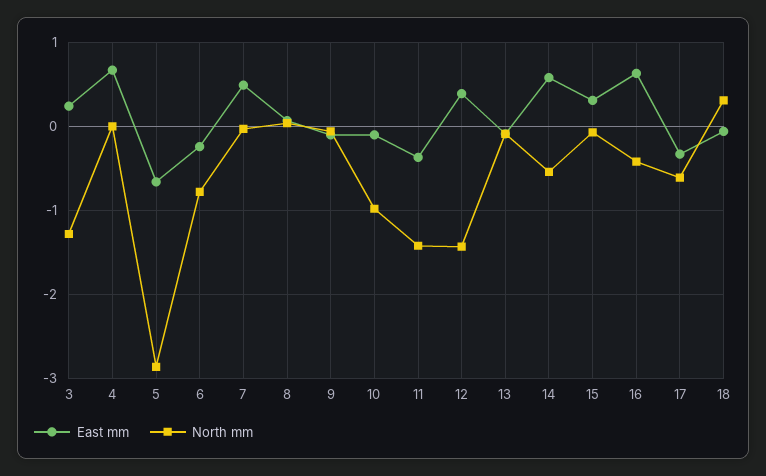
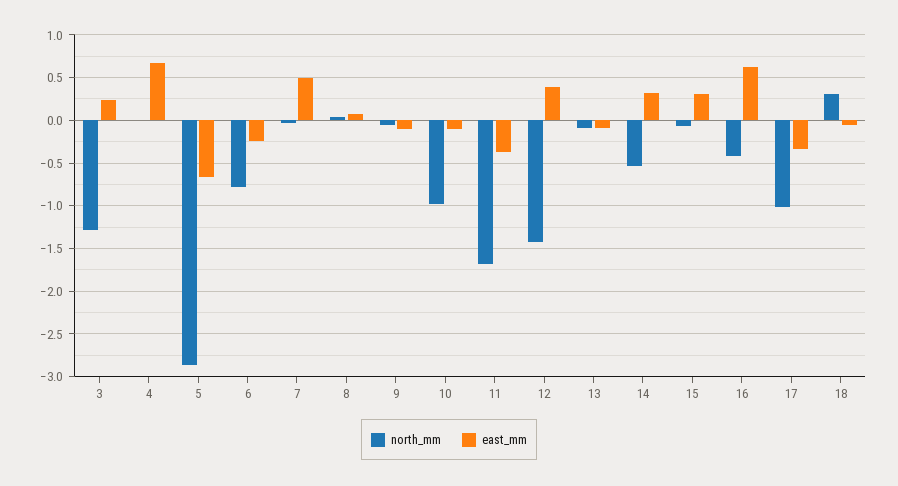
North mm, 11: -1.4 -> -1.7
East mm, 14: 0.6 -> 0.3
North mm, 17: -0.6 -> -1

